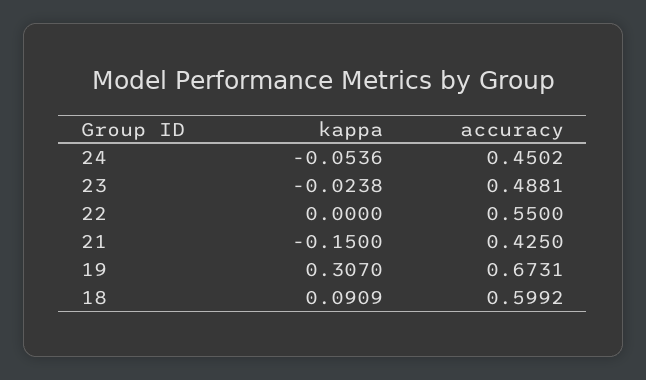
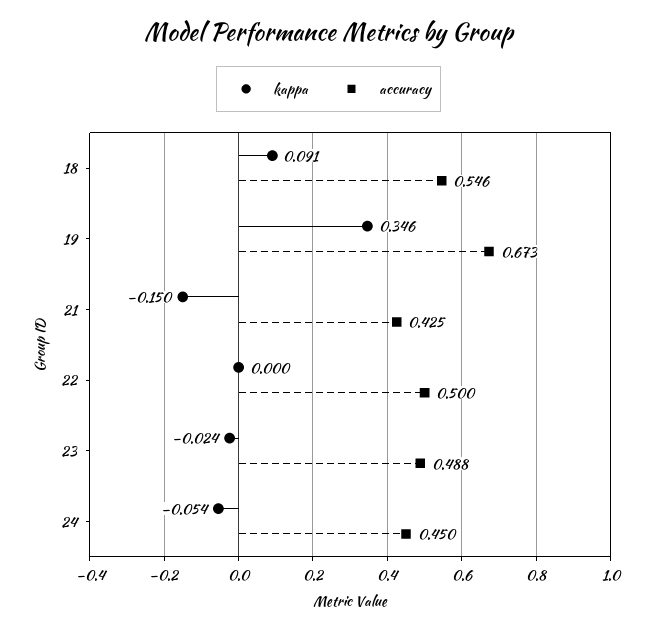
accuracy, 22: 0.55 -> 0.5
kappa, 19: 0.307 -> 0.346
accuracy, 18: 0.5992 -> 0.546

